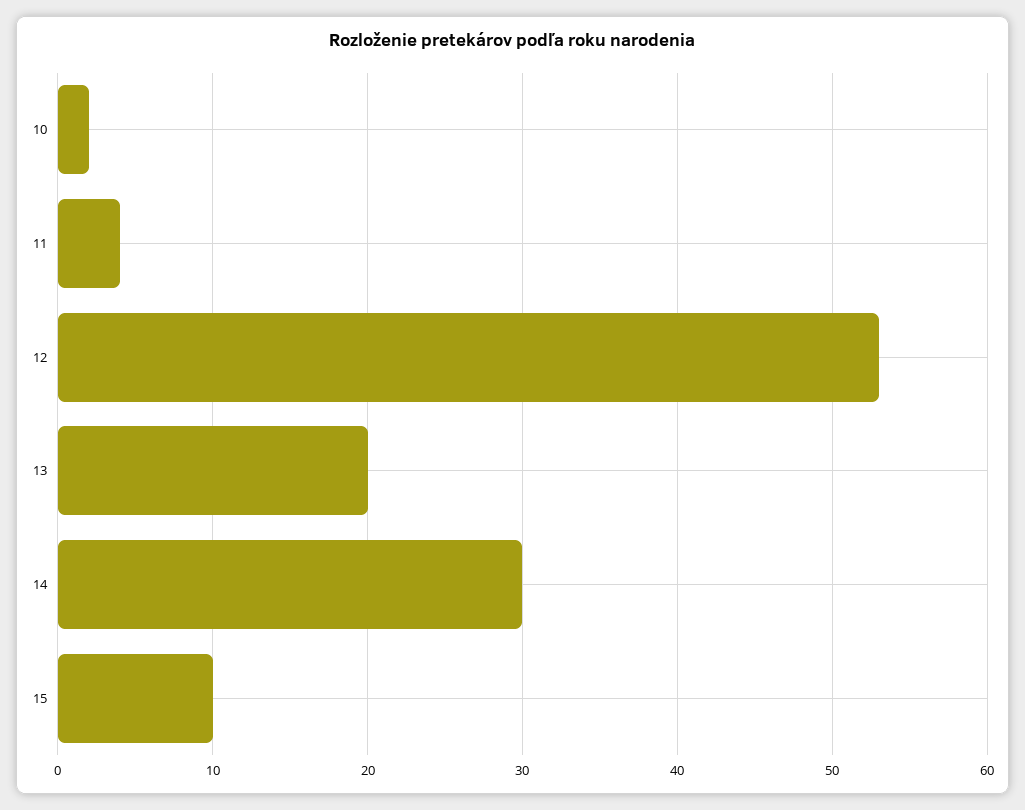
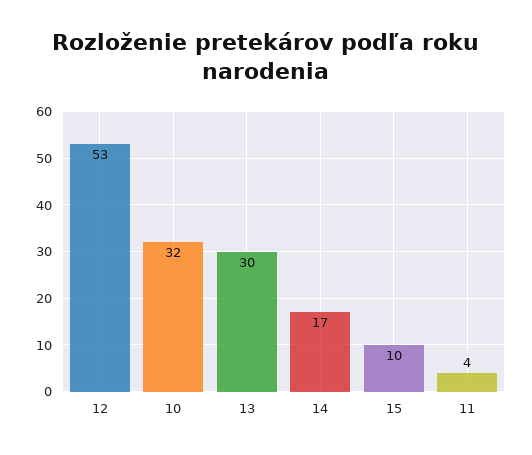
10: 2 -> 32
13: 20 -> 30
14: 30 -> 17

